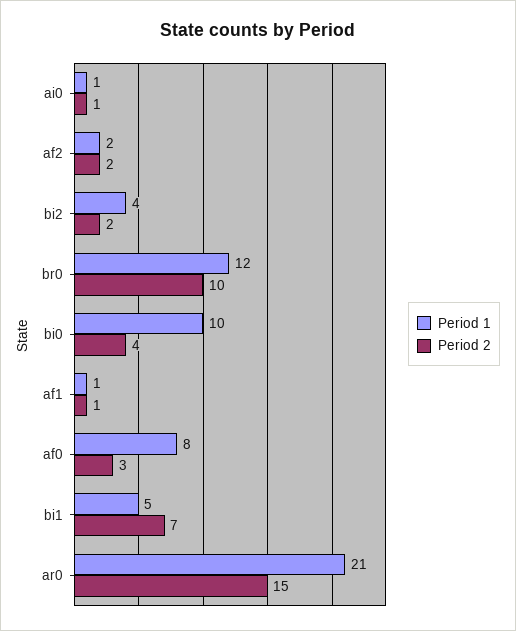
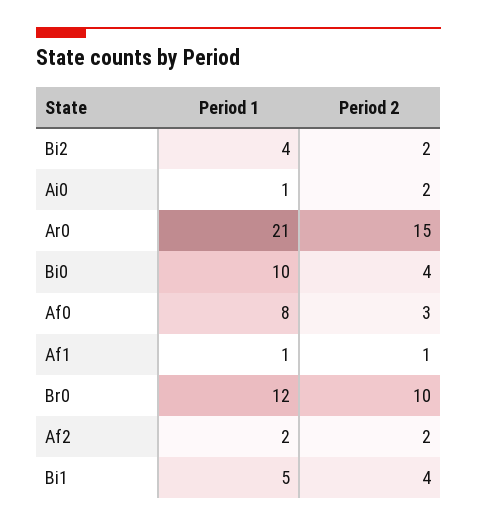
Period 2, ai0: 1 -> 2
Period 2, bi1: 7 -> 4

